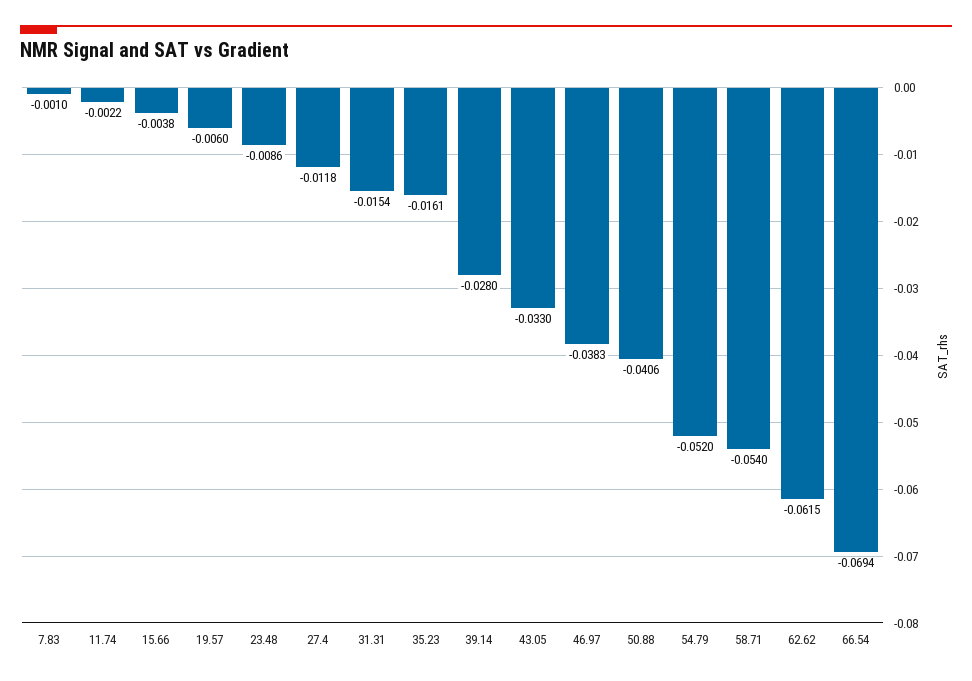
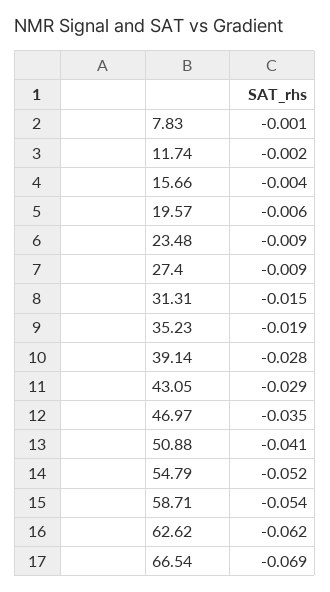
27.4: -0.0118 -> -0.009
35.23: -0.0161 -> -0.019
43.05: -0.033 -> -0.029
46.97: -0.0383 -> -0.035

